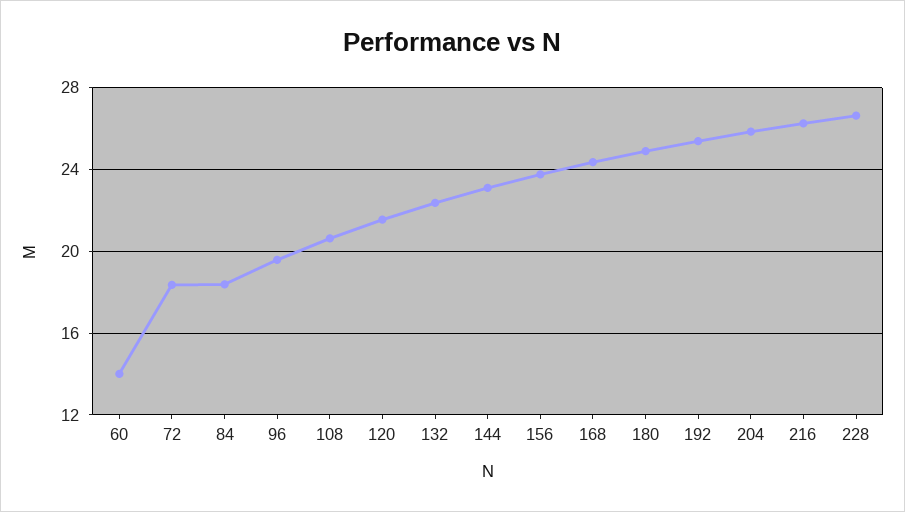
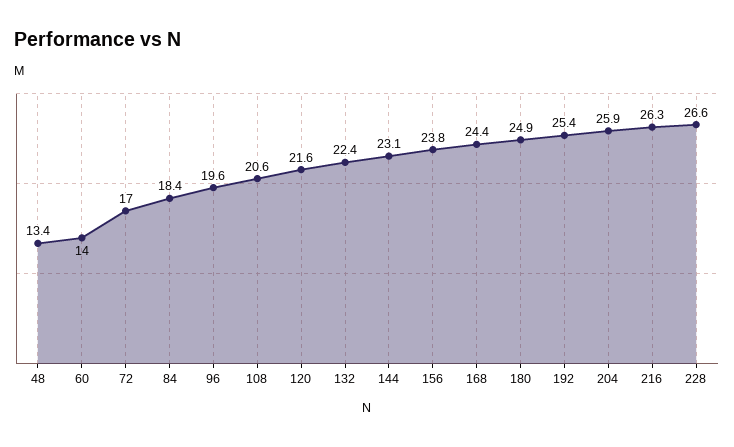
72: 18.5 -> 17
48: none -> 13.4

